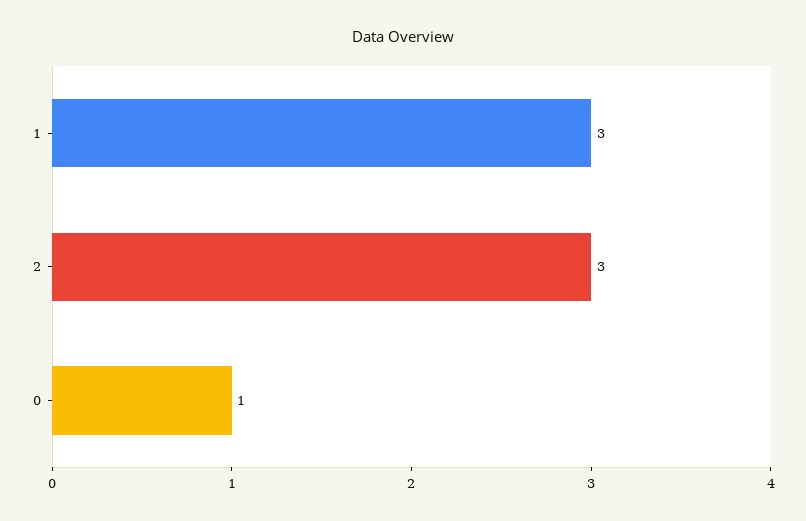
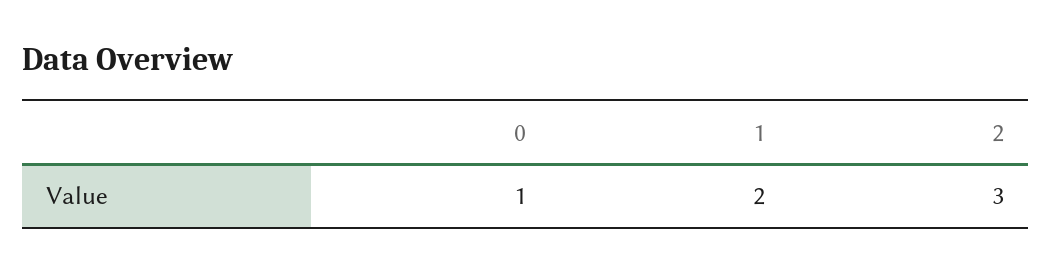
1: 3 -> 2

